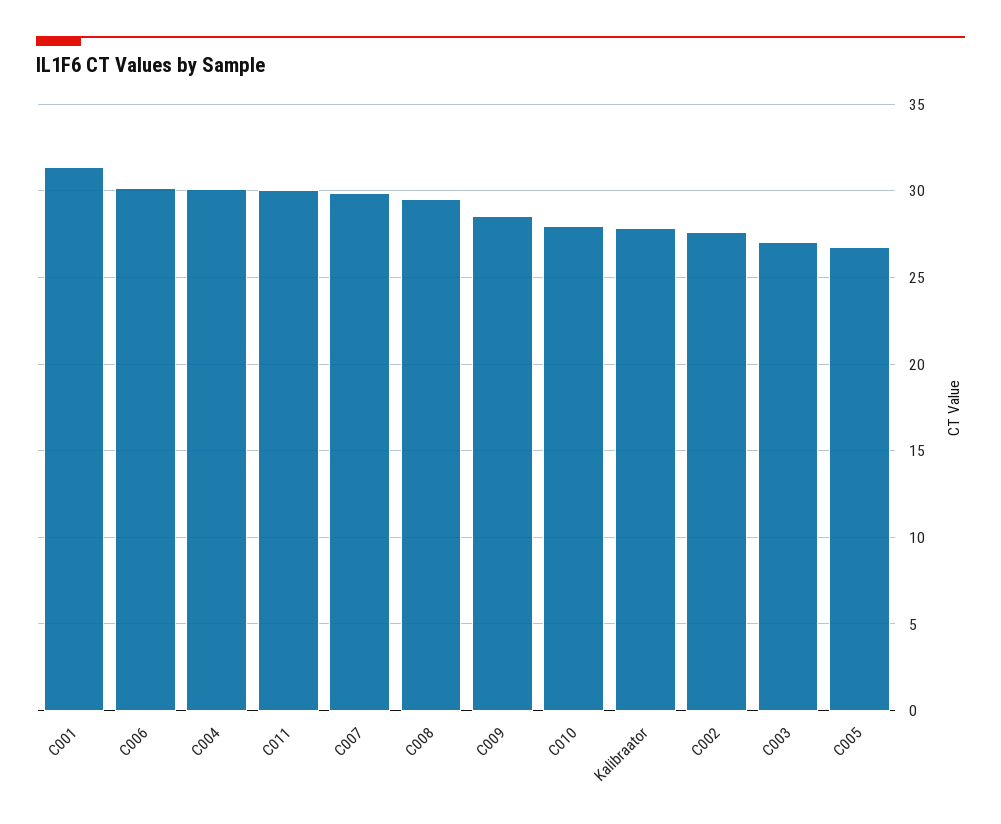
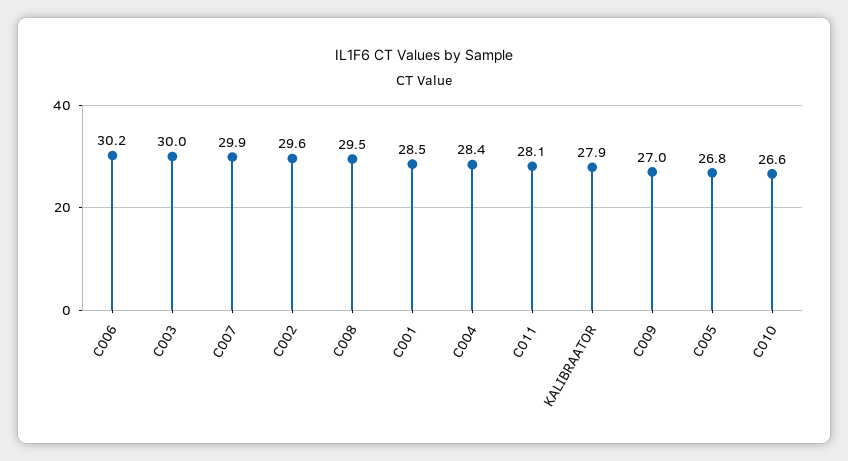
C001: 31.5 -> 28.5
C004: 30 -> 28.4
C011: 30 -> 28.1
C009: 28.5 -> 27
C010: 28 -> 26.6
C002: 27.5 -> 29.6
C003: 27 -> 30

